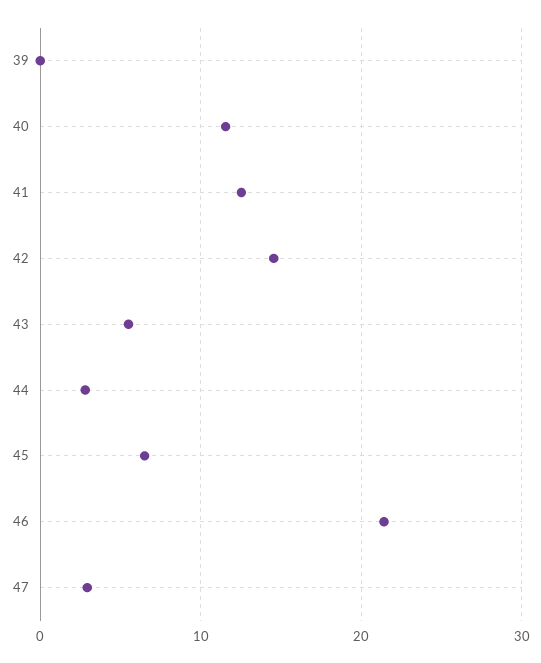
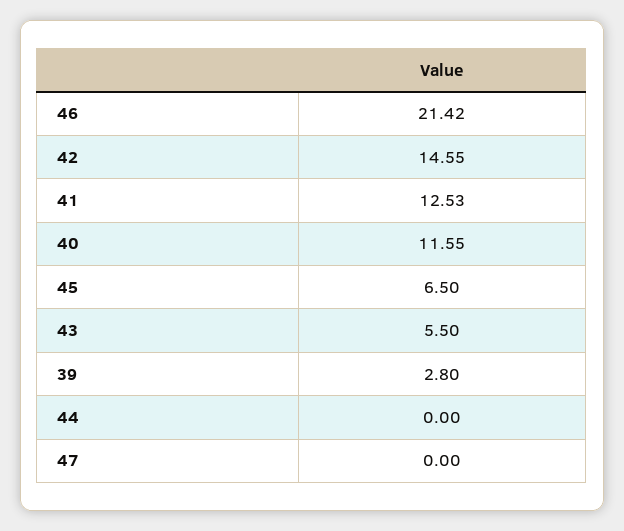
39: 0 -> 2.8
44: 3 -> 0
47: 3 -> 0

